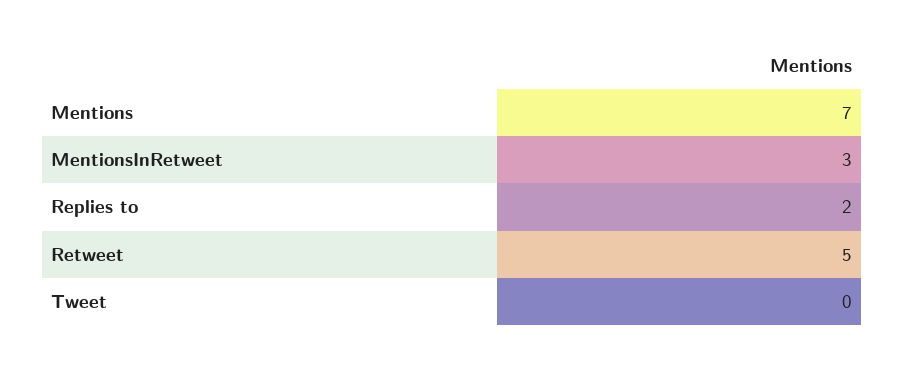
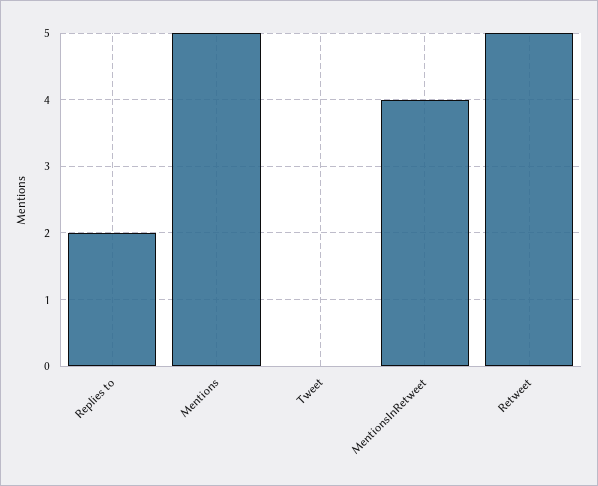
Mentions: 7 -> 5
MentionsInRetweet: 3 -> 4

